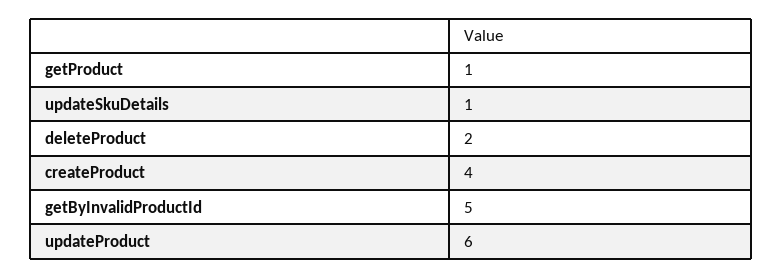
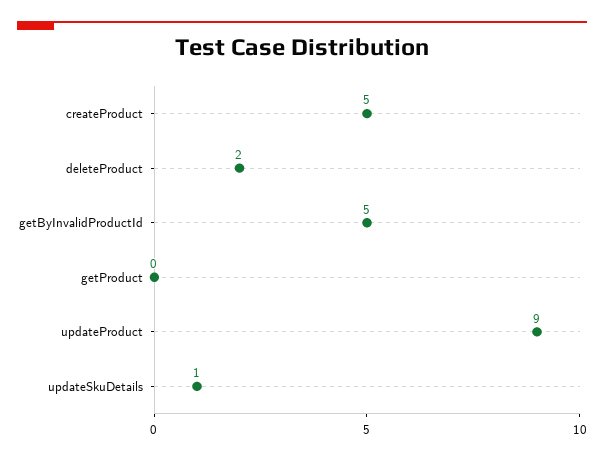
getProduct: 1 -> 0
createProduct: 4 -> 5
updateProduct: 6 -> 9

